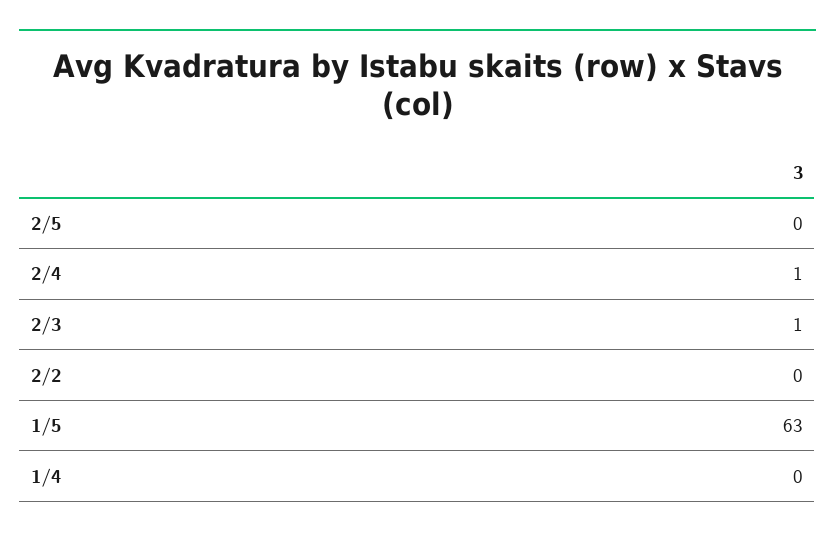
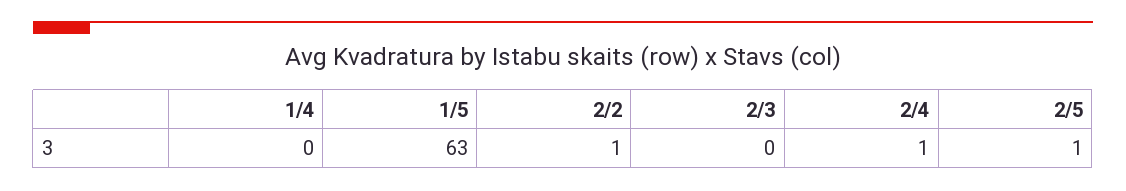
2/5: 0 -> 1
2/3: 1 -> 0
2/2: 0 -> 1

